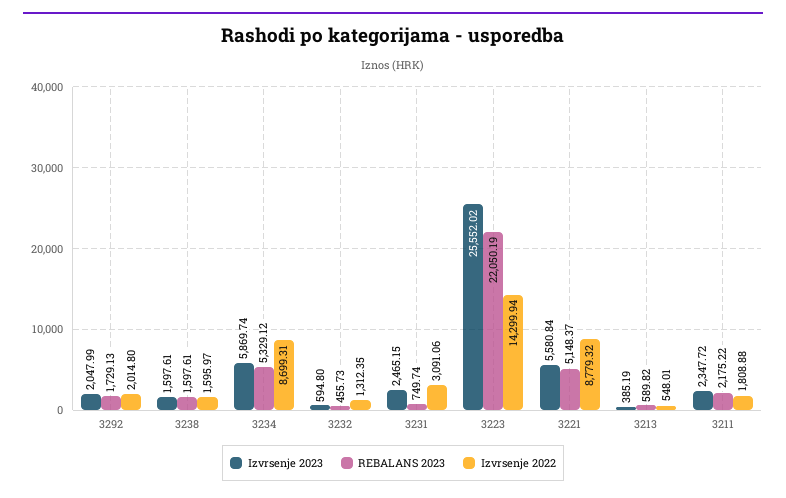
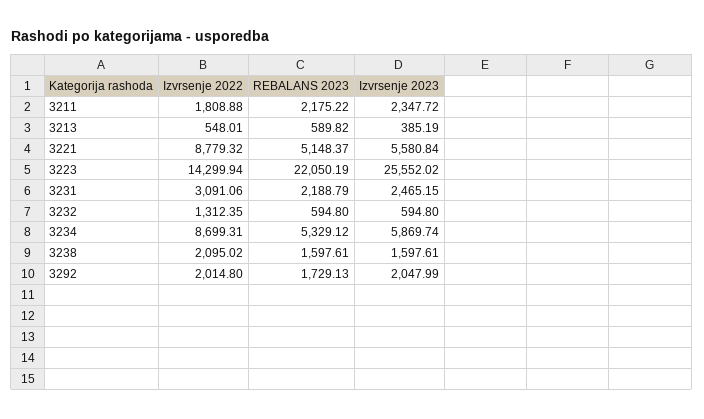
Izvrsenje 2022, 3238: 1595.97 -> 2095.02
REBALANS 2023, 3232: 455.73 -> 594.8
REBALANS 2023, 3231: 749.74 -> 2188.79

